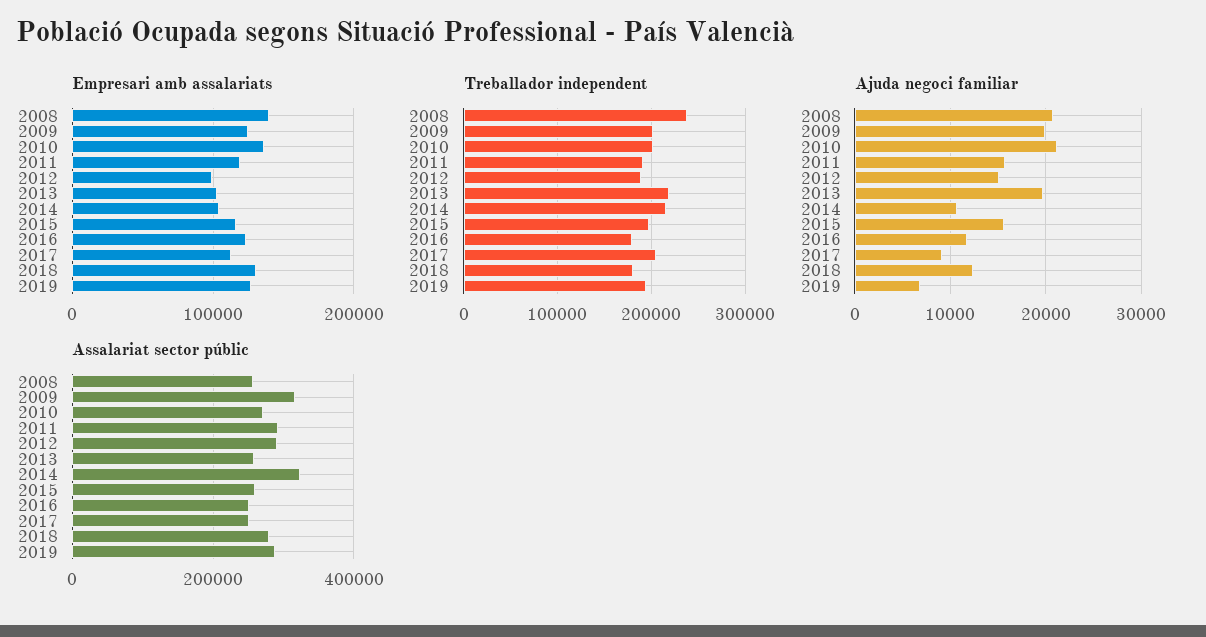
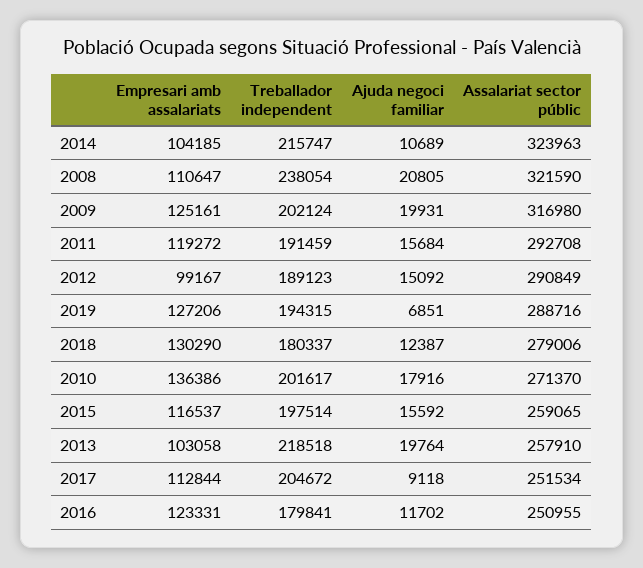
Empresari amb assalariats, 2008: 140000 -> 110647
Ajuda negoci familiar, 2010: 21000 -> 17916
Assalariat sector públic, 2008: 260000 -> 321590

